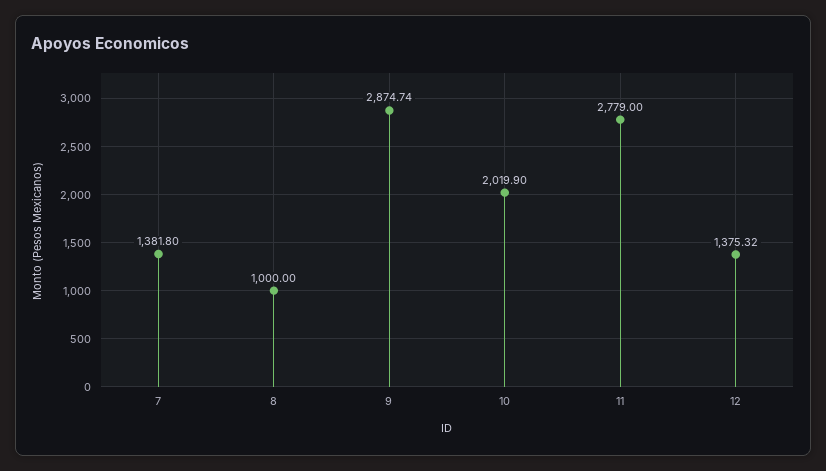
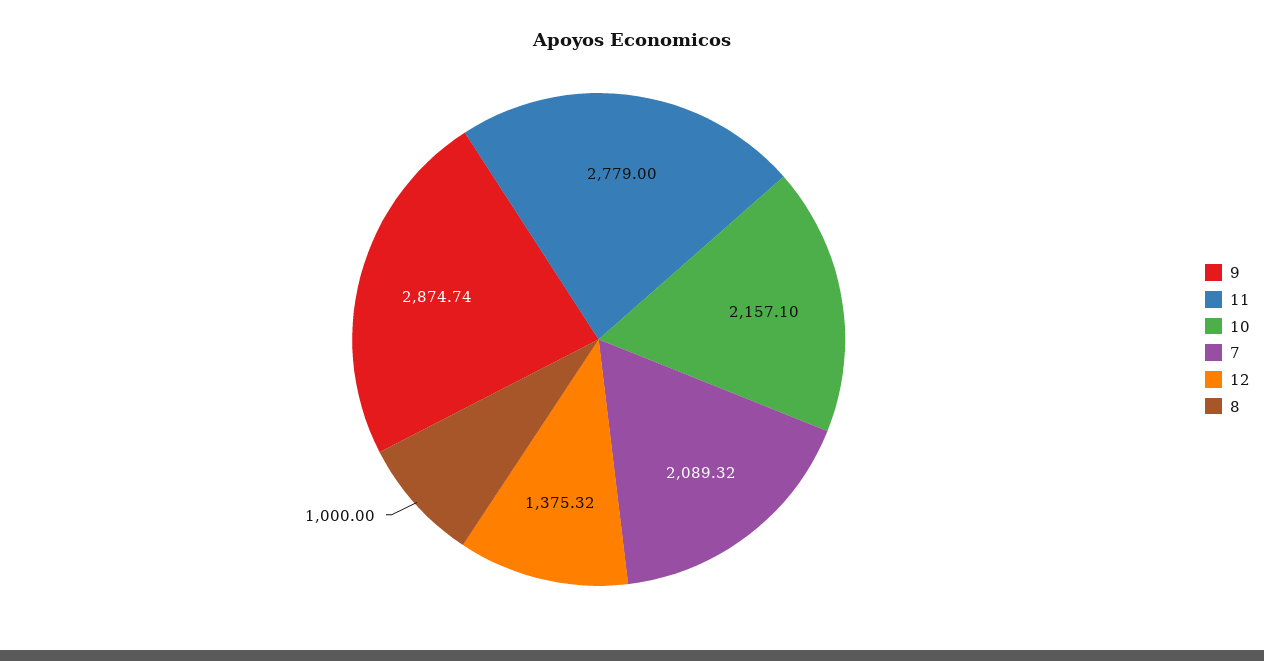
7: 1381.8 -> 2089.32
10: 2019.9 -> 2157.1

